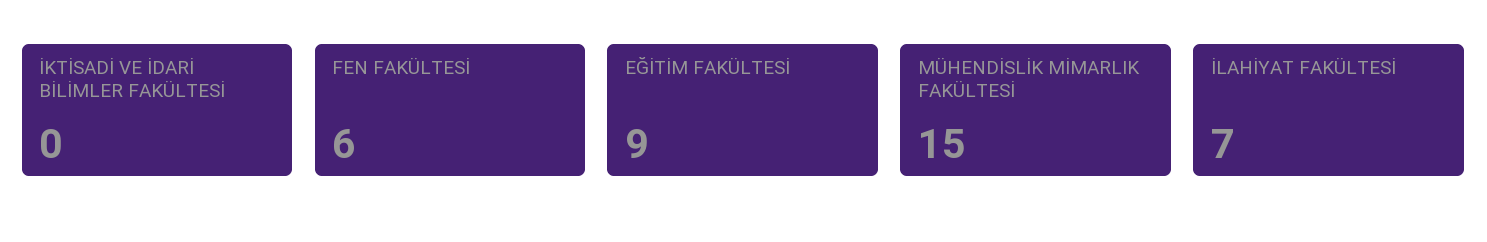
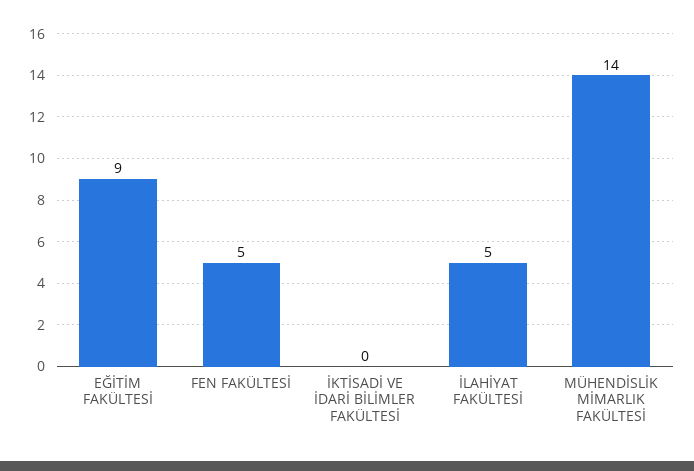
FEN FAKÜLTESİ: 6 -> 5
MÜHENDİSLİK MİMARLIK FAKÜLTESİ: 15 -> 14
İLAHİYAT FAKÜLTESİ: 7 -> 5

